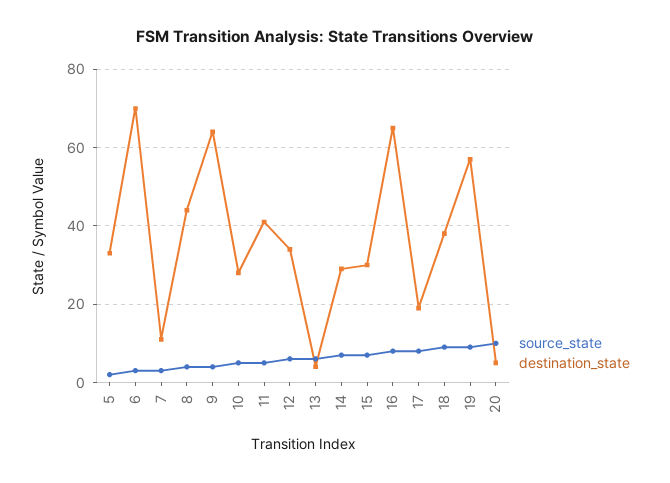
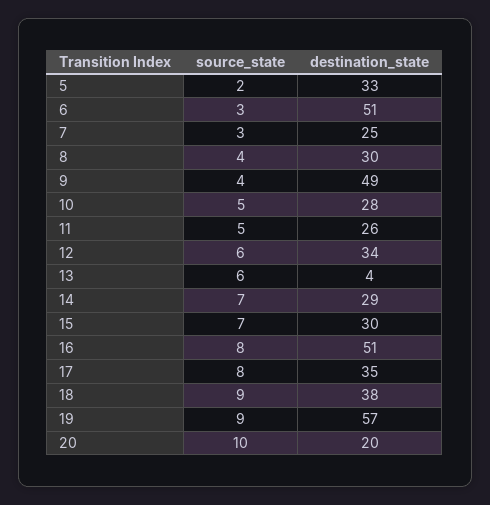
destination_state, 6: 70 -> 51
destination_state, 7: 10 -> 25
destination_state, 8: 45 -> 30
destination_state, 9: 65 -> 49
destination_state, 11: 40 -> 26
destination_state, 16: 65 -> 51
destination_state, 17: 20 -> 35
destination_state, 20: 5 -> 20

